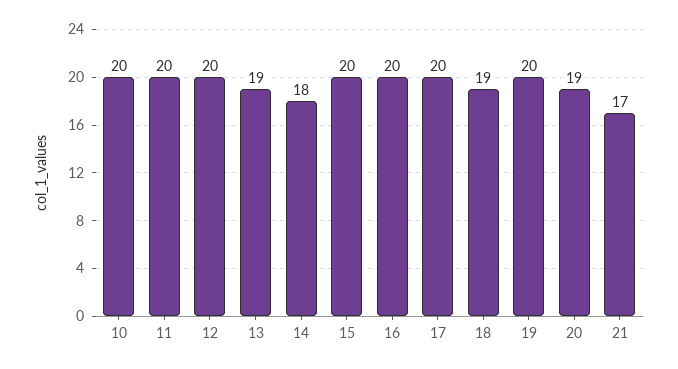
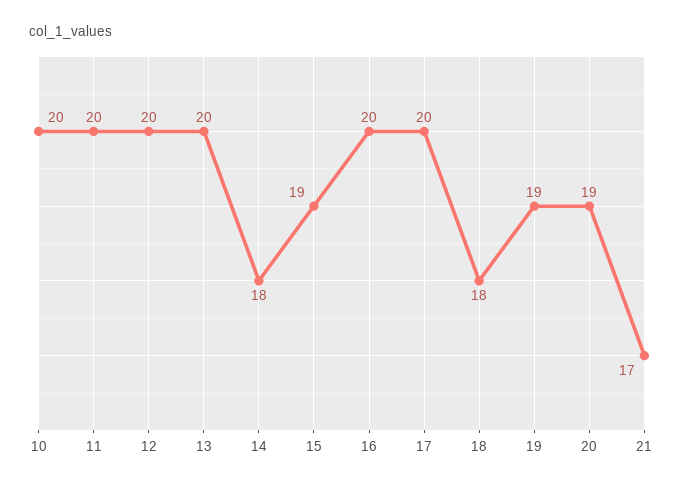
13: 19 -> 20
15: 20 -> 19
18: 19 -> 18
19: 20 -> 19

